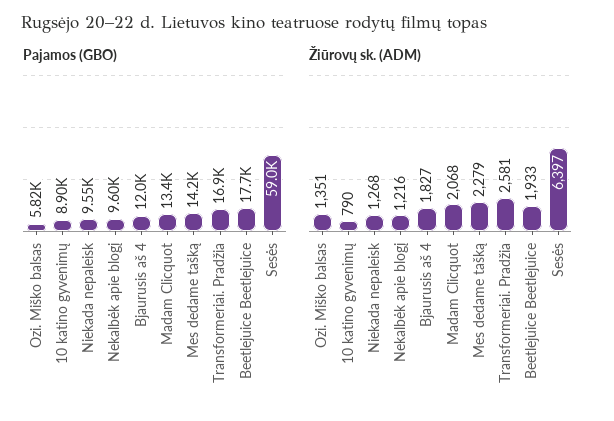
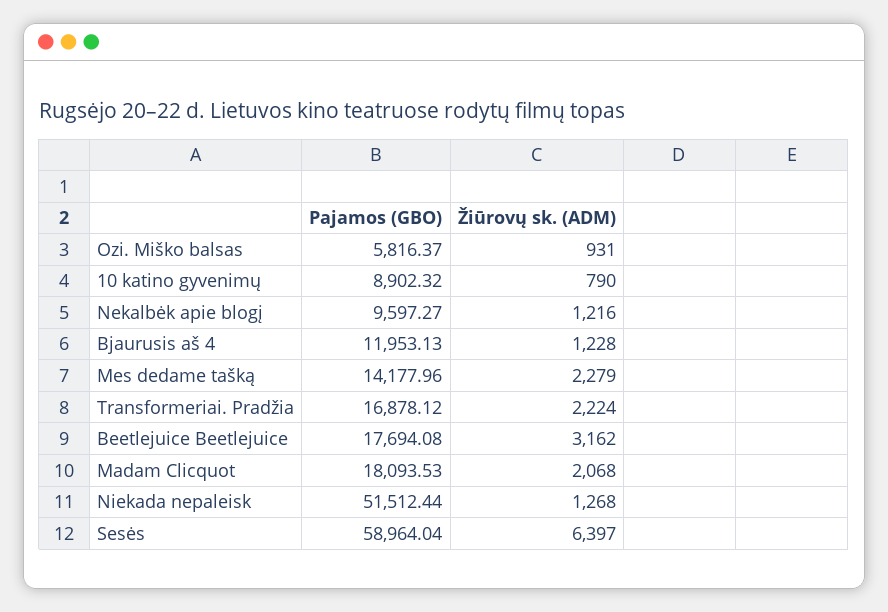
Pajamos (GBO), Niekada nepaleisk: 9550 -> 51512.44
Pajamos (GBO), Madam Clicquot: 13400 -> 18093.53
Žiūrovų sk. (ADM), Ozi. Miško balsas: 1351 -> 931
Žiūrovų sk. (ADM), Bjaurusis aš 4: 1827 -> 1228
Žiūrovų sk. (ADM), Transformeriai. Pradžia: 2581 -> 2224
Žiūrovų sk. (ADM), Beetlejuice Beetlejuice: 1933 -> 3162

